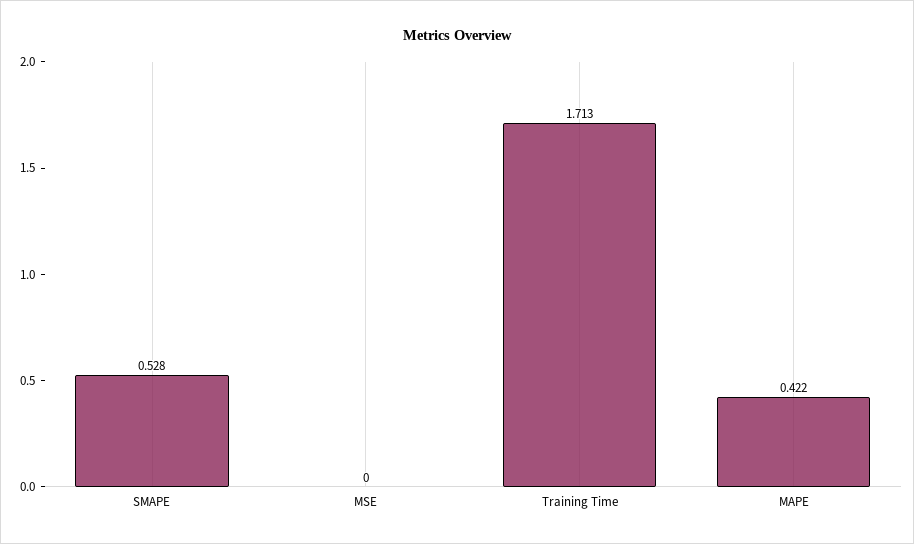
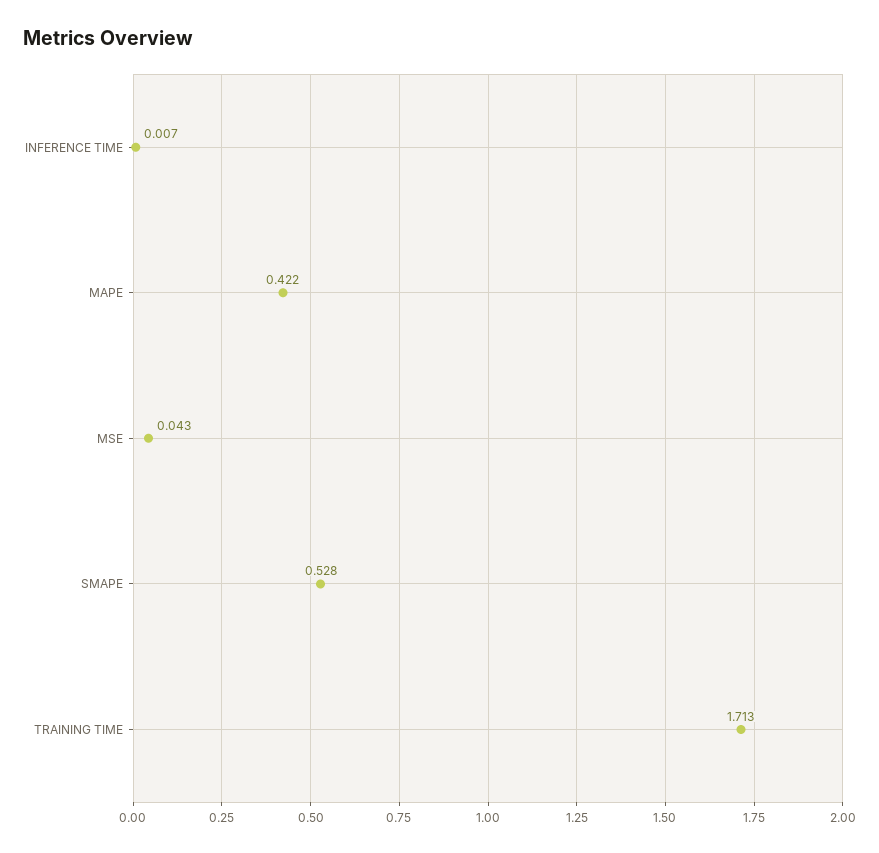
MSE: 0 -> 0.043
INFERENCE TIME: none -> 0.007

